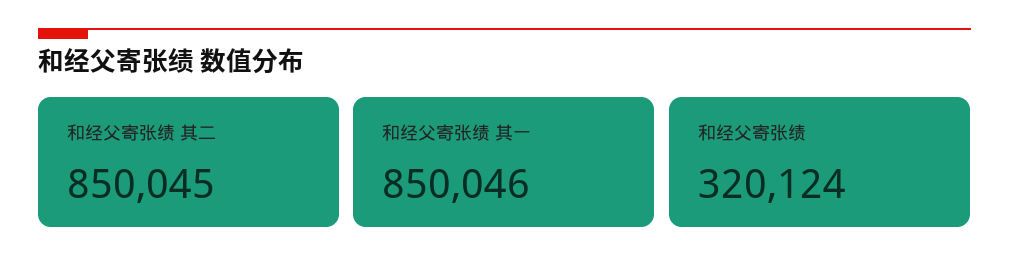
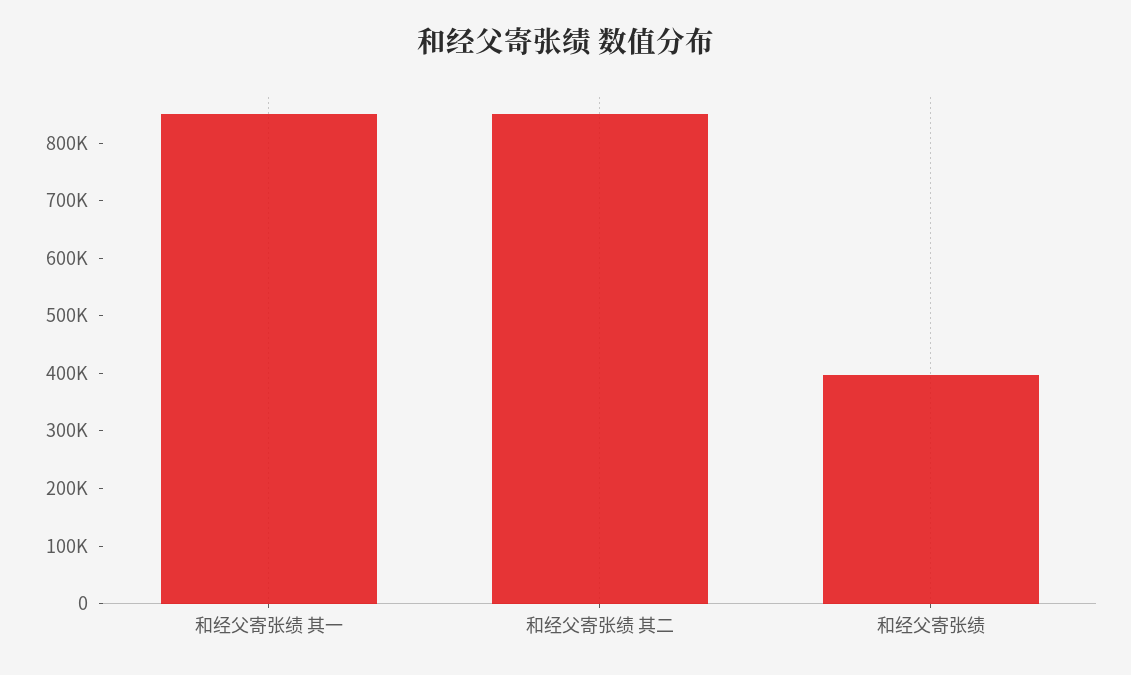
和经父寄张绩: 320124 -> 400000

